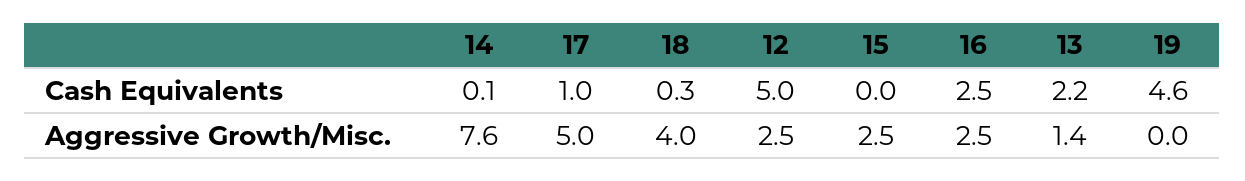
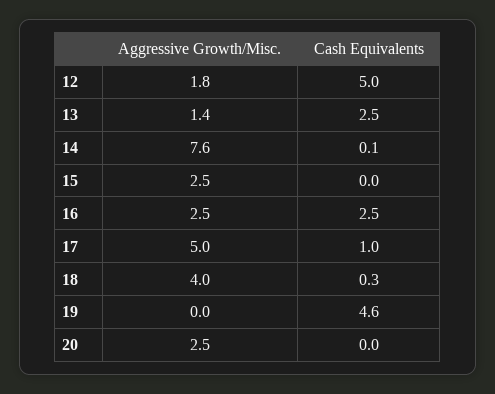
13, Cash Equivalents: 2.2 -> 2.5
12, Aggressive Growth/Misc.: 2.5 -> 1.8
20, Aggressive Growth/Misc.: none -> 2.5
20, Cash Equivalents: none -> 0

